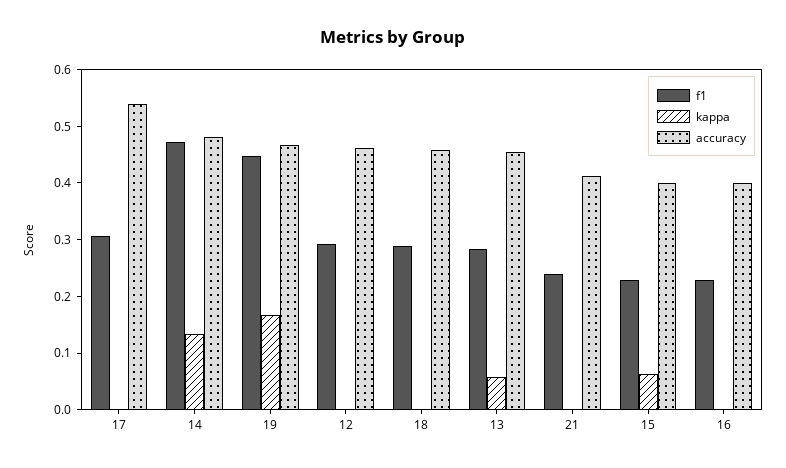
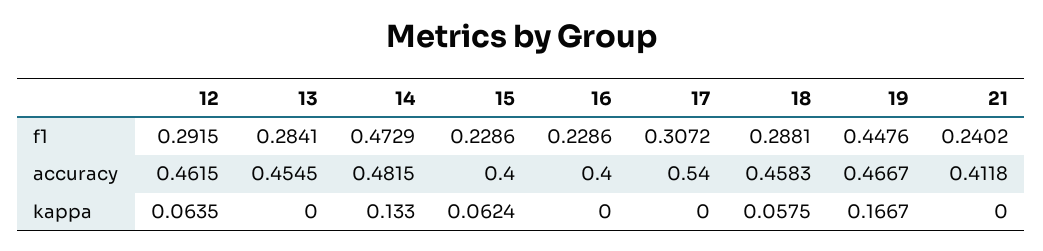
kappa, 12: 0 -> 0.0635
kappa, 18: 0 -> 0.0575
kappa, 13: 0.06 -> 0

